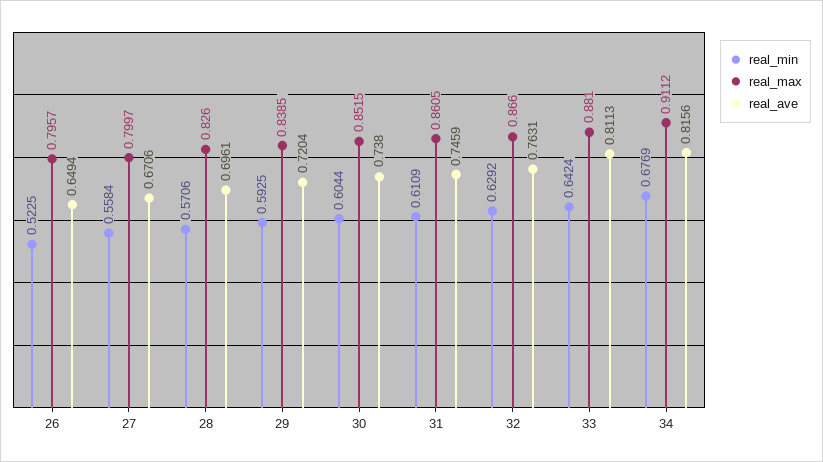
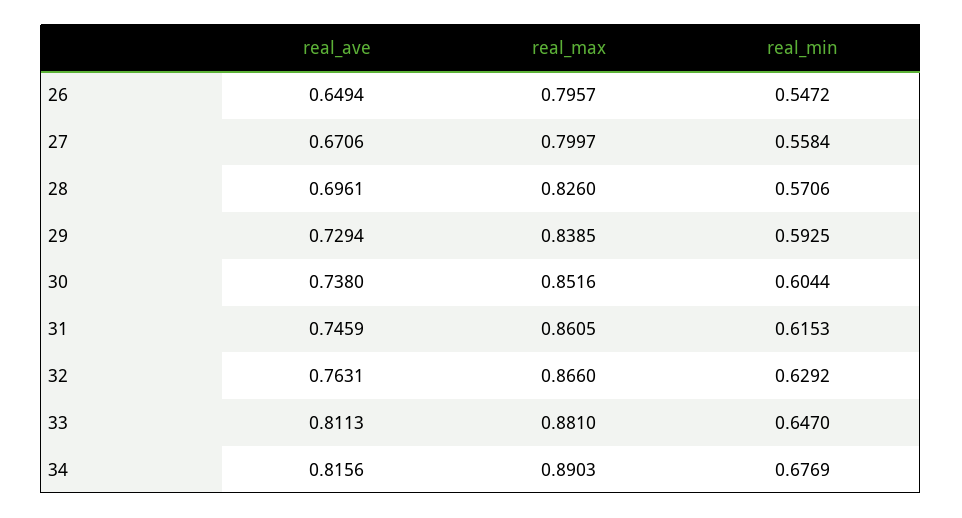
real_min, 26: 0.5225 -> 0.5472
real_ave, 29: 0.7204 -> 0.7294
real_max, 30: 0.8515 -> 0.8516
real_min, 31: 0.6109 -> 0.6153
real_min, 33: 0.6424 -> 0.647
real_max, 34: 0.9112 -> 0.8903

